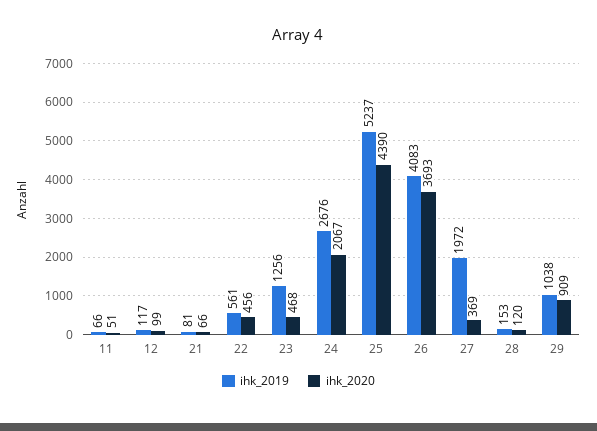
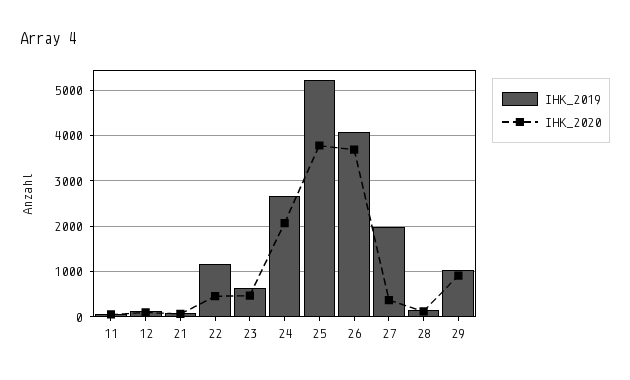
ihk_2019, 22: 561 -> 1200
ihk_2019, 23: 1256 -> 600
ihk_2020, 25: 4390 -> 3800

